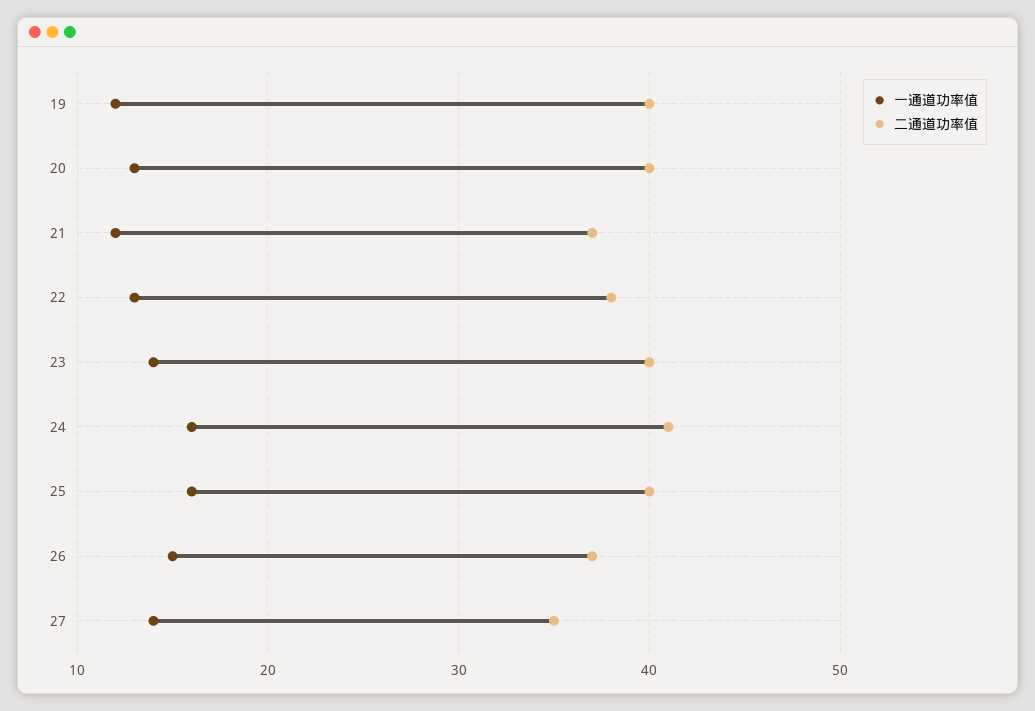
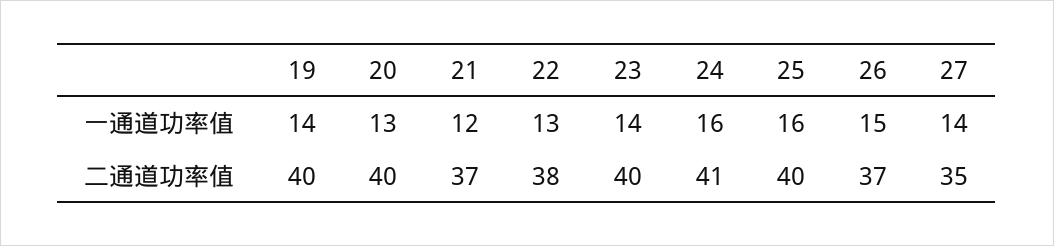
一通道功率值, 19: 12 -> 14

